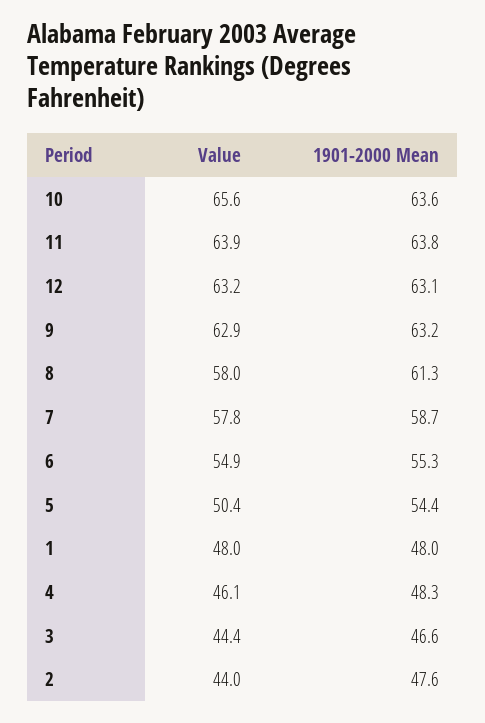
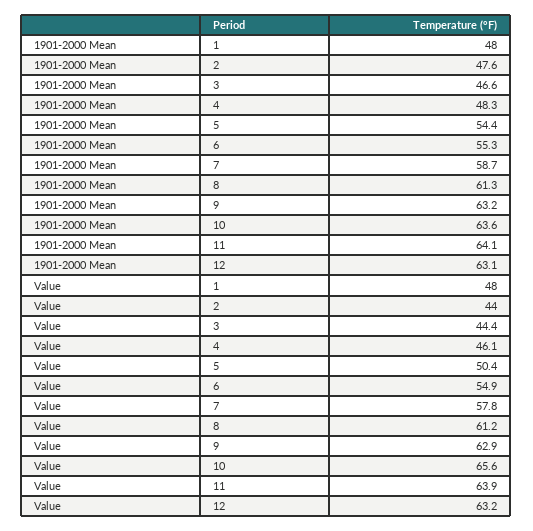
1901-2000 Mean, 11: 63.8 -> 64.1
Value, 8: 58 -> 61.2

